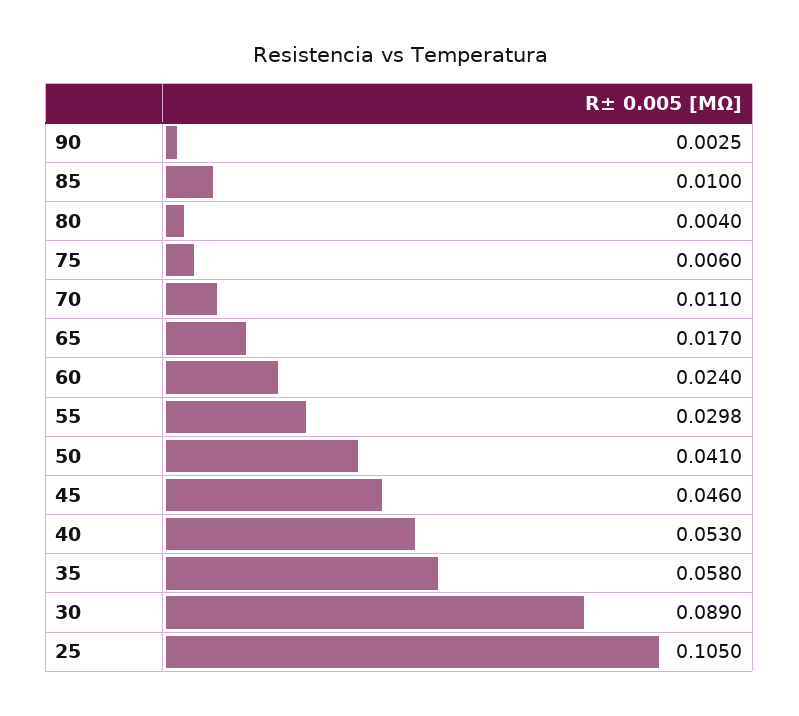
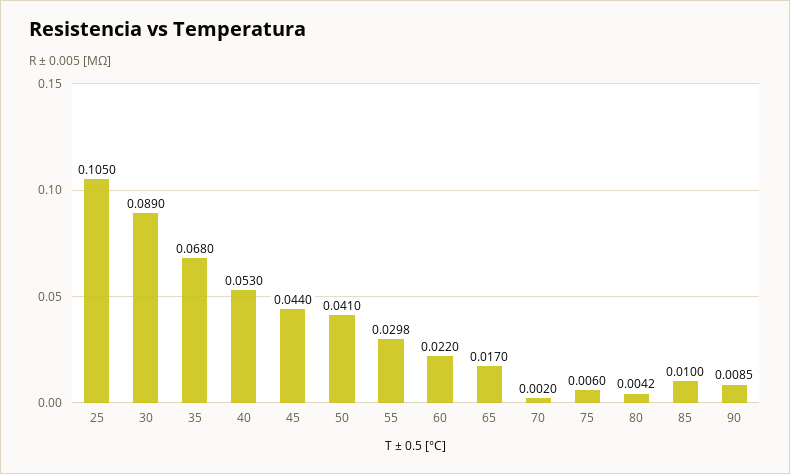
90: 0.0025 -> 0.0085
80: 0.004 -> 0.0042
70: 0.011 -> 0.002
60: 0.024 -> 0.022
45: 0.046 -> 0.044
35: 0.058 -> 0.068

